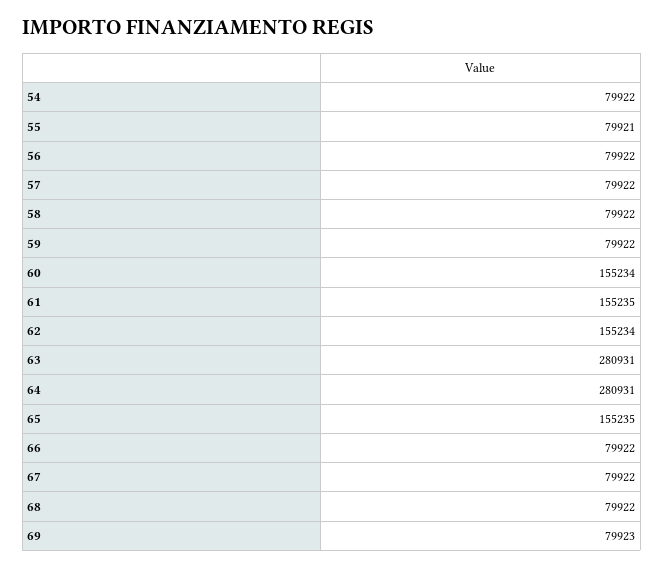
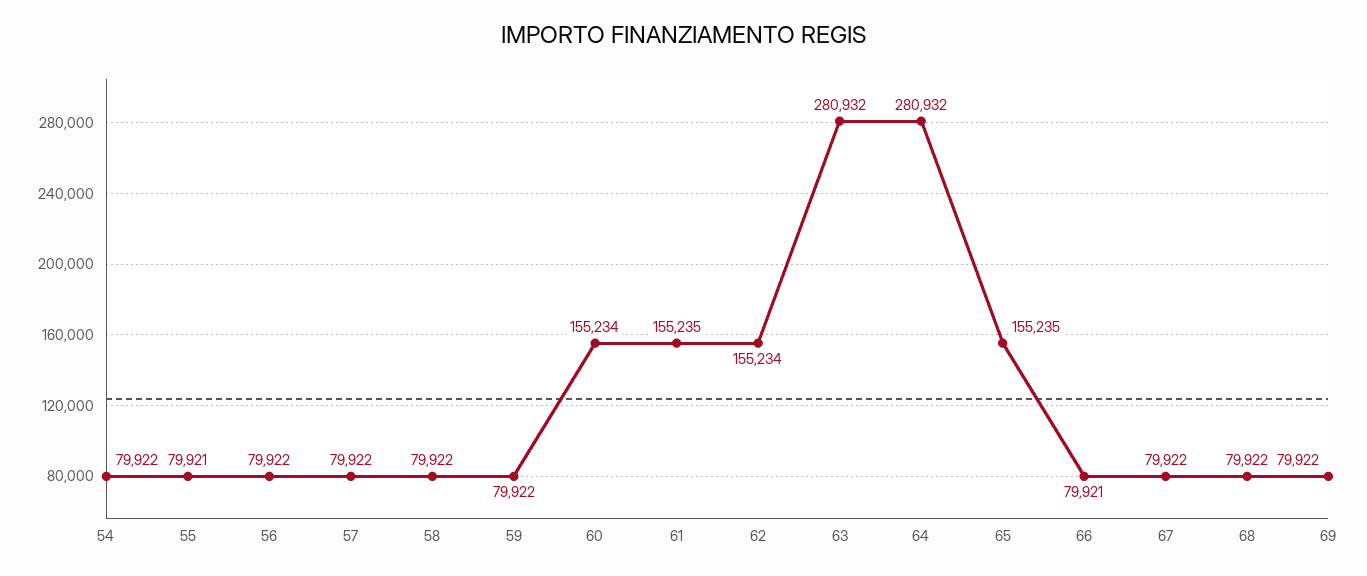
63: 280931 -> 280932
64: 280931 -> 280932
66: 79922 -> 79921
69: 79923 -> 79922

